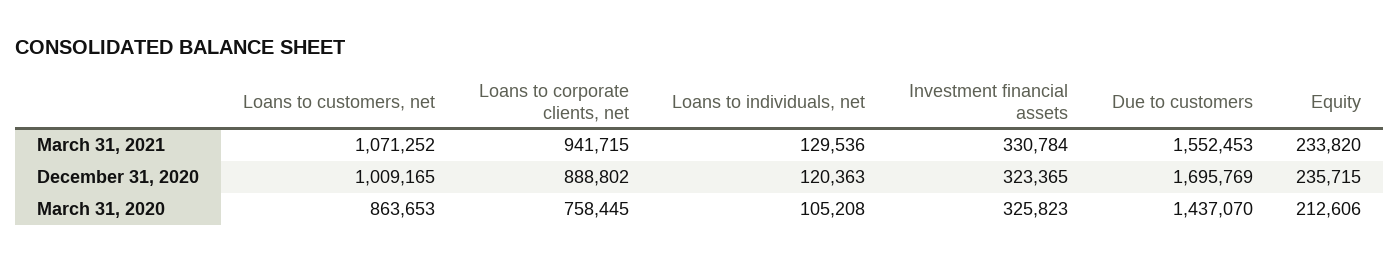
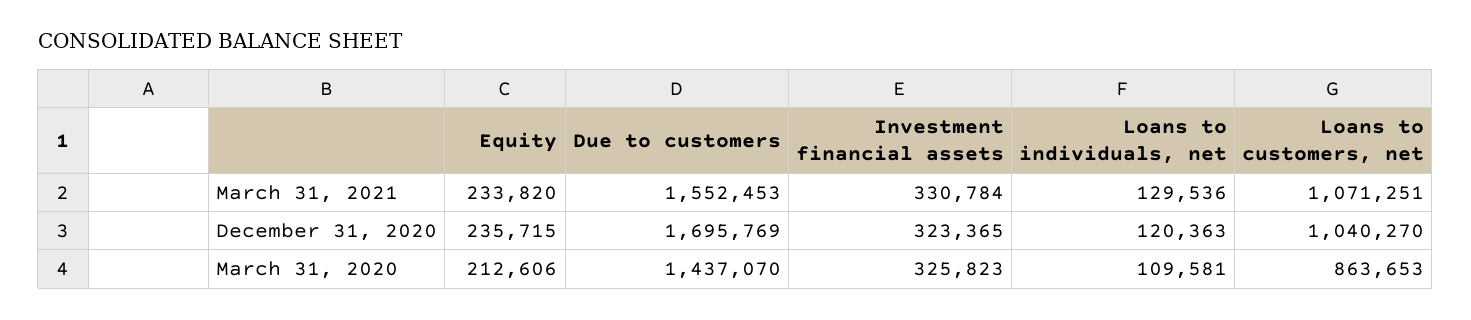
Loans to customers, net, March 31, 2021: 1071252 -> 1071251
Loans to corporate clients, net, March 31, 2021: 941715 -> none
Loans to customers, net, December 31, 2020: 1009165 -> 1040270
Loans to corporate clients, net, December 31, 2020: 888802 -> none
Loans to corporate clients, net, March 31, 2020: 758445 -> none
Loans to individuals, net, March 31, 2020: 105208 -> 109581

